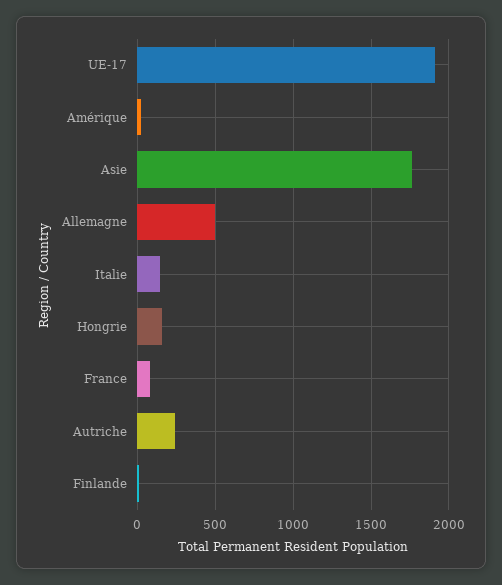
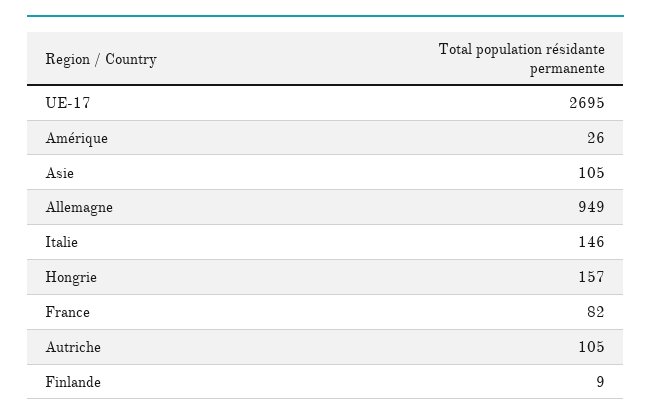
UE-17: 1900 -> 2695
Asie: 1750 -> 105
Allemagne: 500 -> 949
Autriche: 250 -> 105

